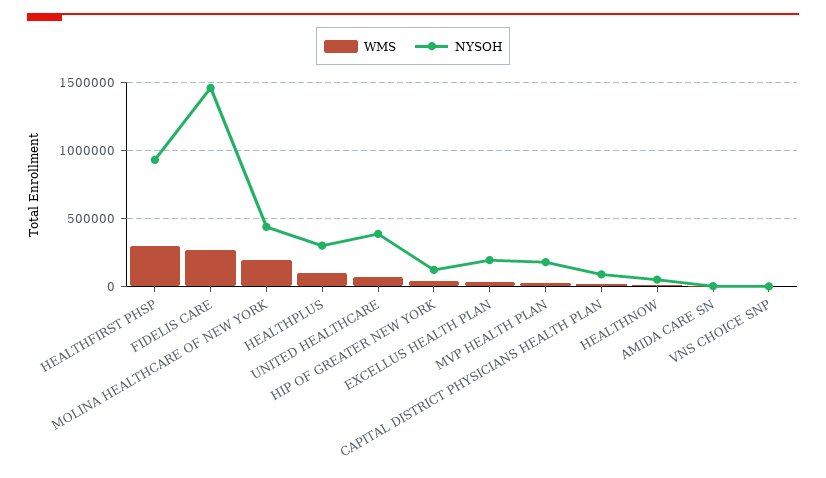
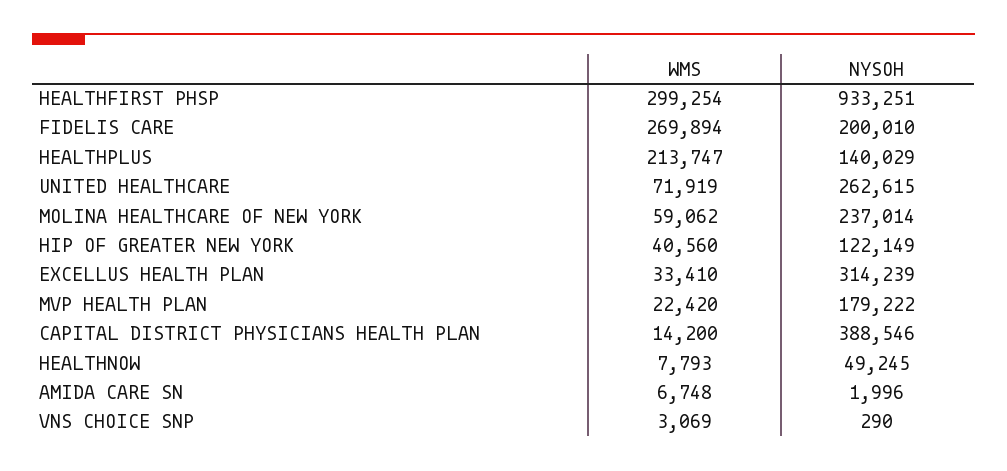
NYSOH, FIDELIS CARE: 1450000 -> 200010
WMS, MOLINA HEALTHCARE OF NEW YORK: 200000 -> 59062
NYSOH, MOLINA HEALTHCARE OF NEW YORK: 450000 -> 237014
WMS, HEALTHPLUS: 100000 -> 213747
NYSOH, HEALTHPLUS: 300000 -> 140029
NYSOH, UNITED HEALTHCARE: 400000 -> 262615
NYSOH, EXCELLUS HEALTH PLAN: 200000 -> 314239
NYSOH, CAPITAL DISTRICT PHYSICIANS HEALTH PLAN: 100000 -> 388546

